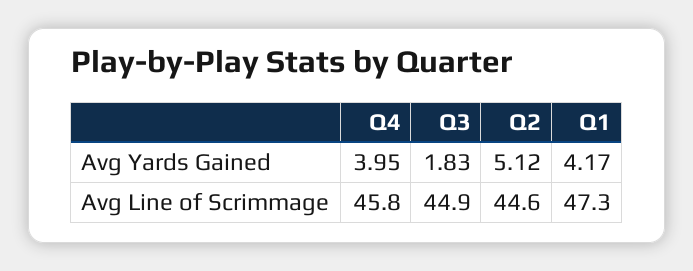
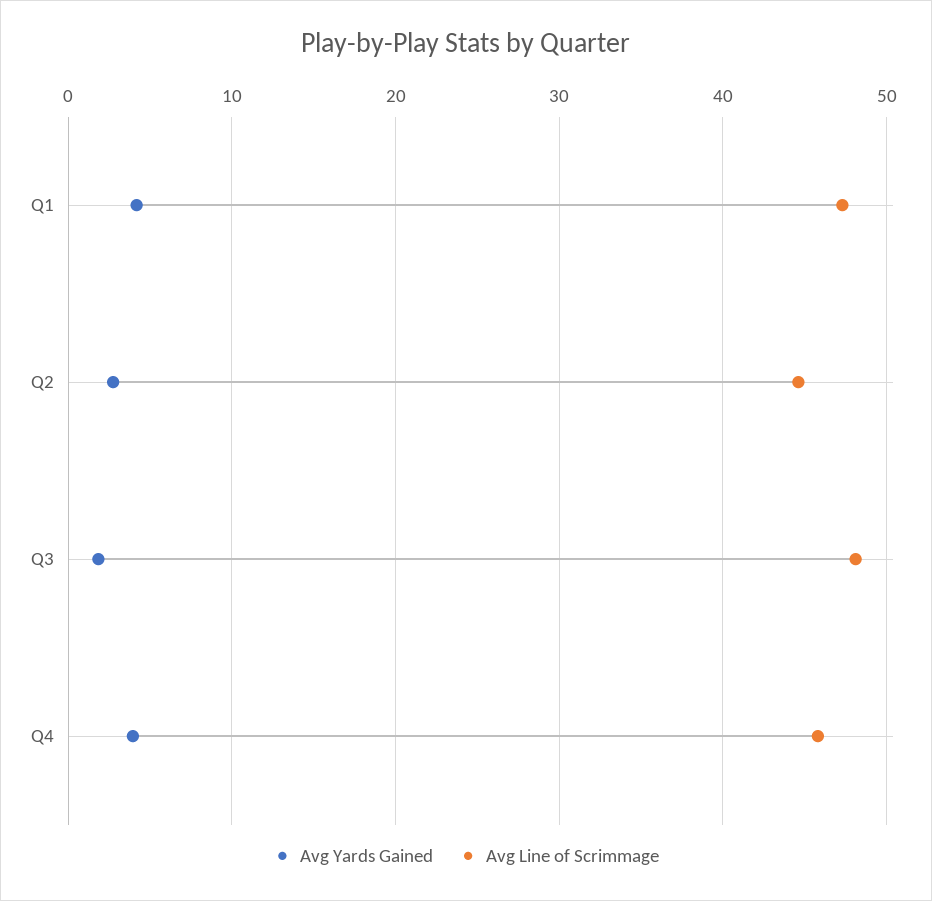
Avg Yards Gained, Q2: 5.12 -> 3
Avg Line of Scrimmage, Q3: 44.9 -> 48

